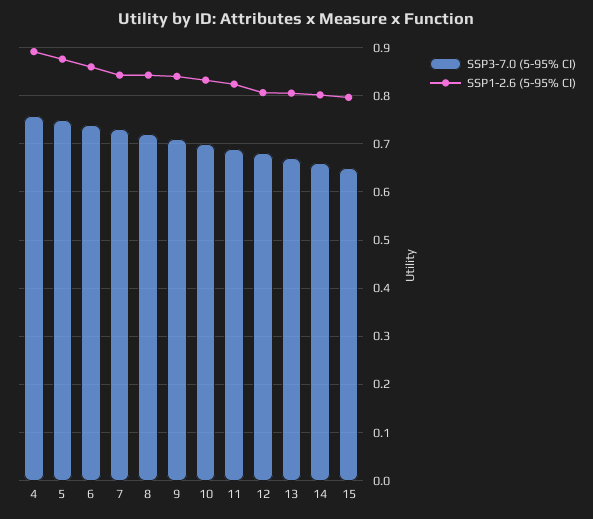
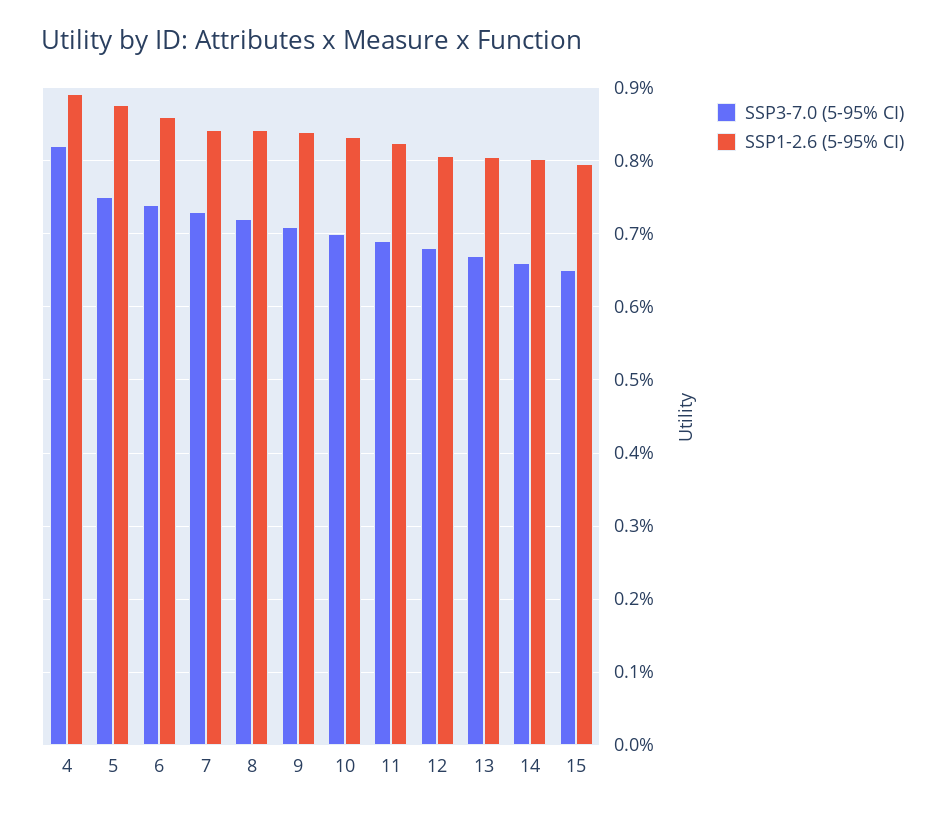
SSP3-7.0 (5-95% CI), 4: 0.76 -> 0.82

